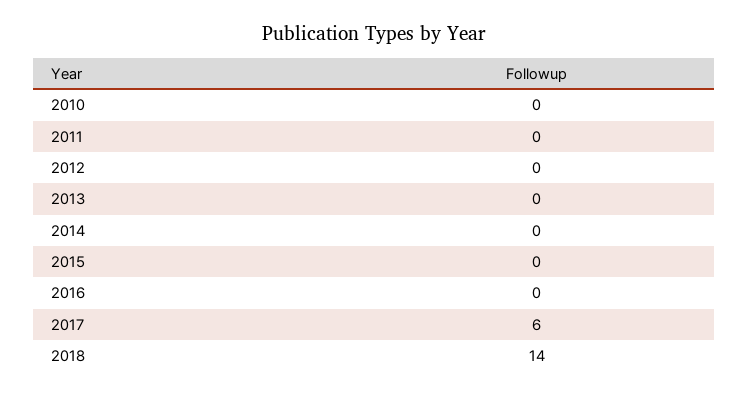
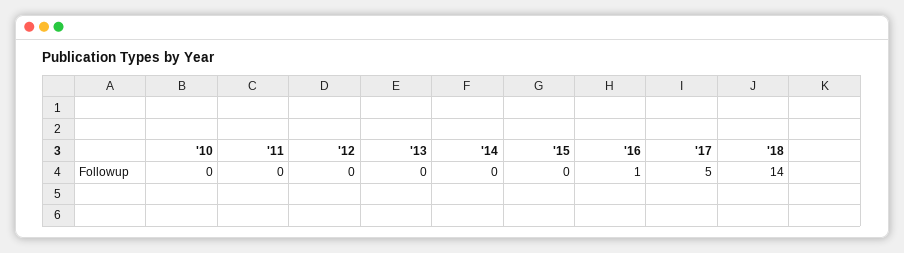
2016: 0 -> 1
2017: 6 -> 5

